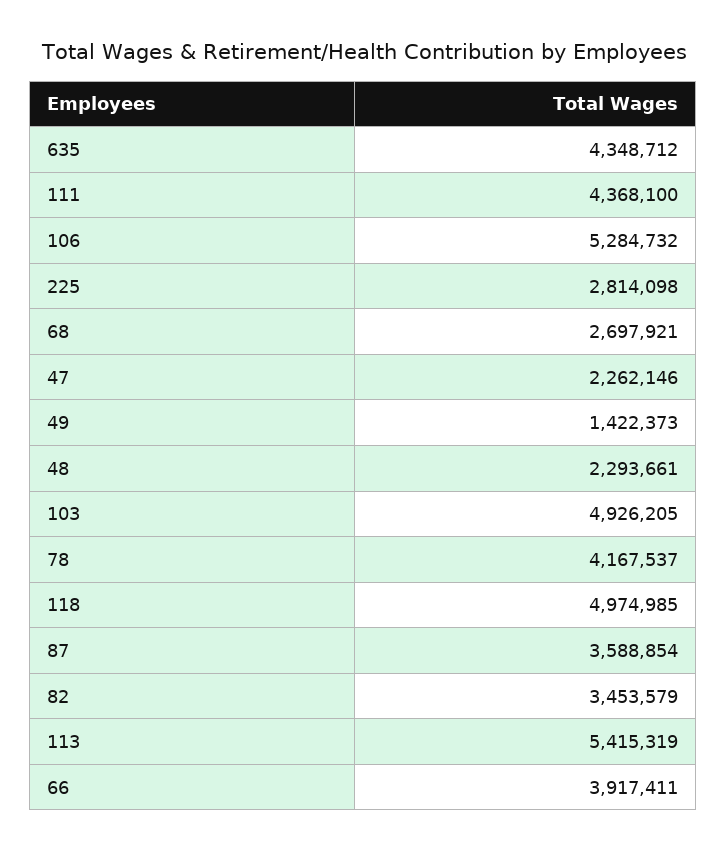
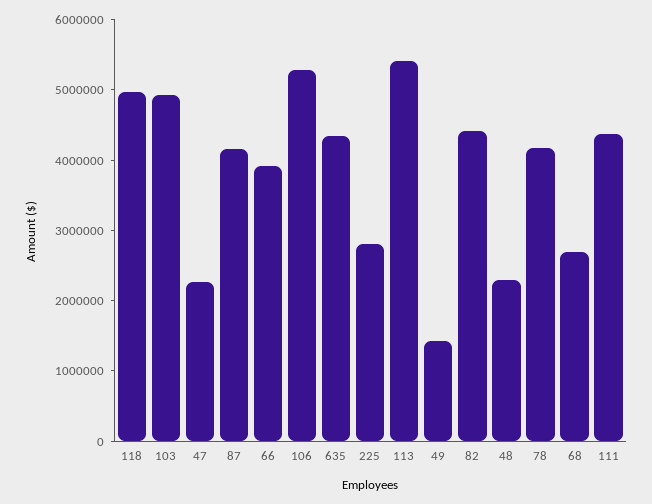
87: 3588854 -> 4200000
82: 3453579 -> 4400000

